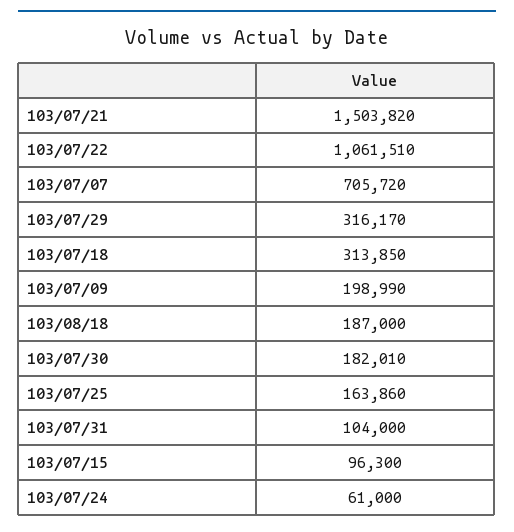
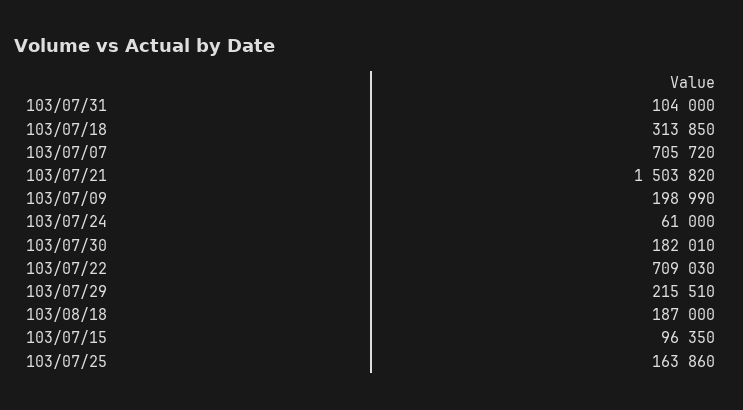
103/07/22: 1061510 -> 709030
103/07/29: 316170 -> 215510
103/07/15: 96300 -> 96350

